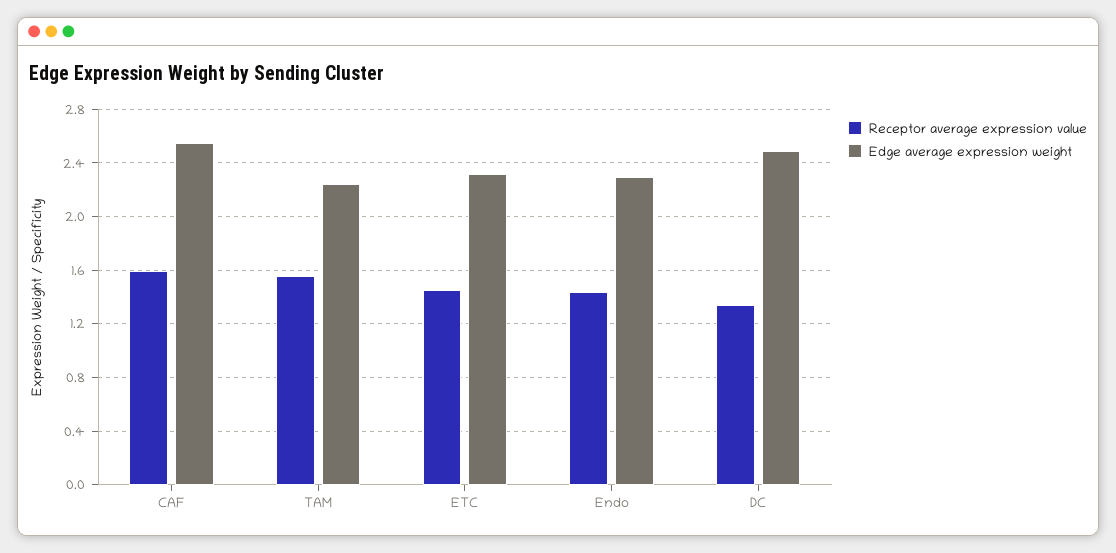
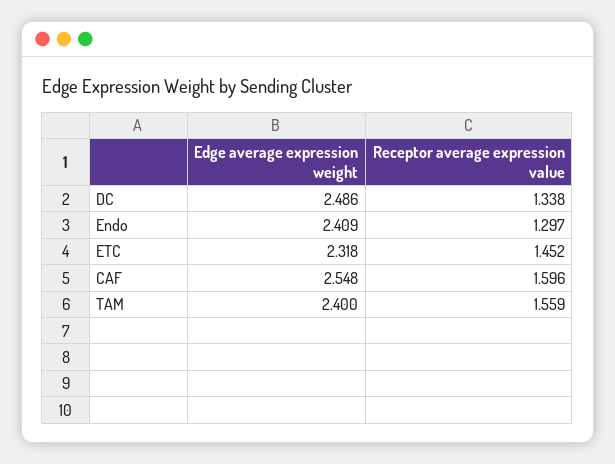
Edge average expression weight, TAM: 2.25 -> 2.4
Receptor average expression value, Endo: 1.45 -> 1.297
Edge average expression weight, Endo: 2.3 -> 2.409

